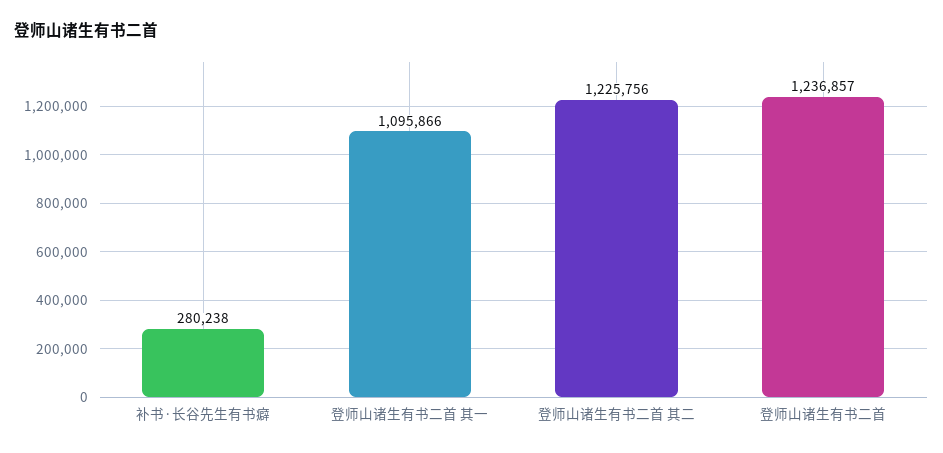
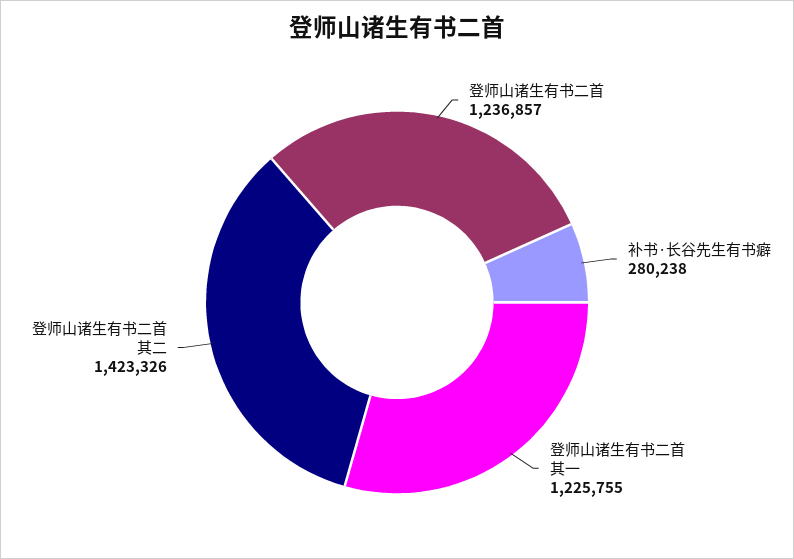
登师山诸生有书二首 其一: 1095866 -> 1225755
登师山诸生有书二首 其二: 1225756 -> 1423326

